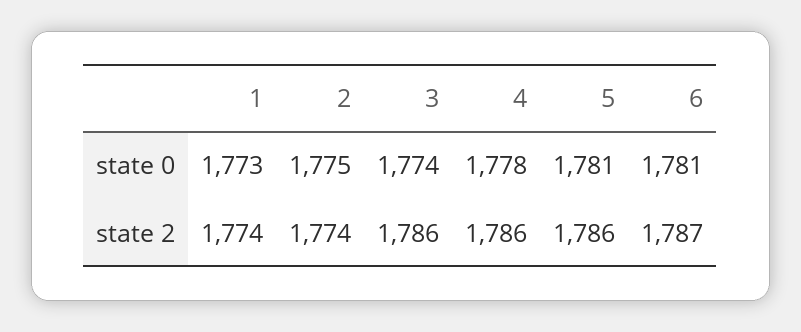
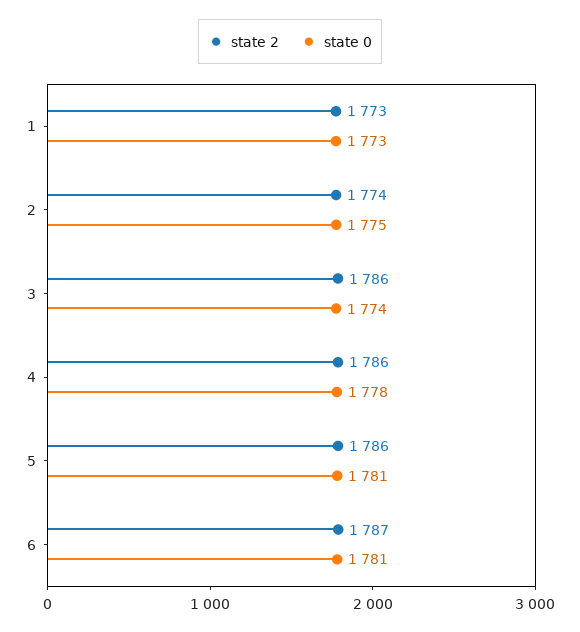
state 2, 1: 1774 -> 1773

